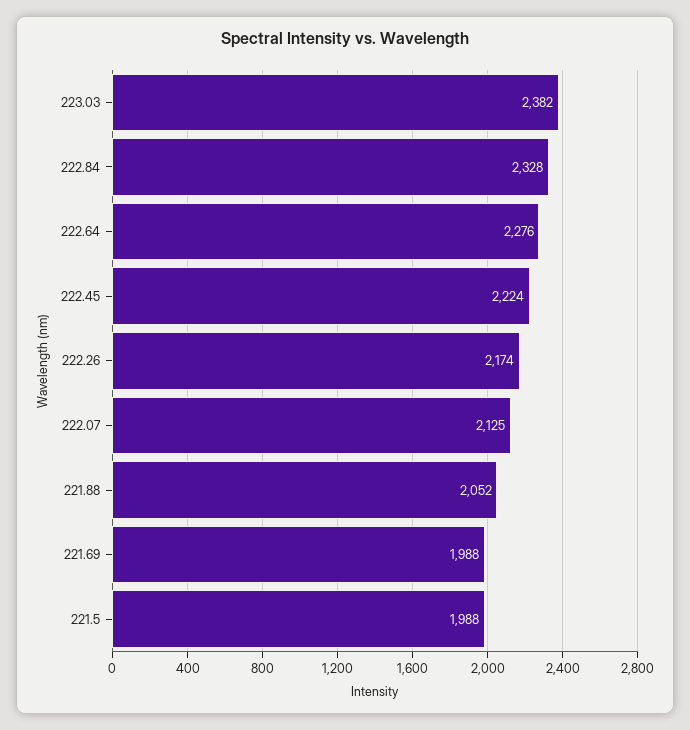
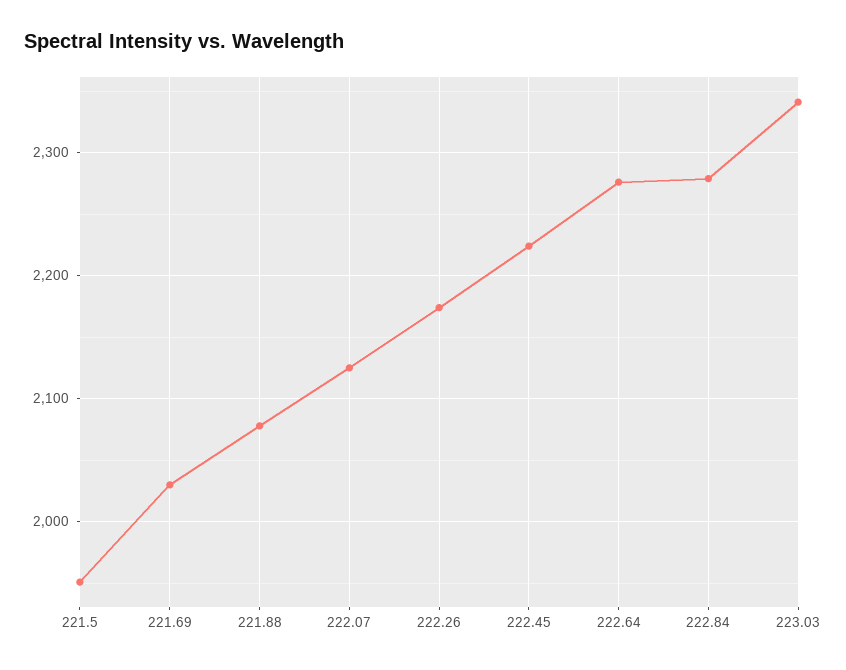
223.03: 2382 -> 2340
222.84: 2328 -> 2280
221.88: 2052 -> 2080
221.69: 1988 -> 2030
221.5: 1988 -> 1950

